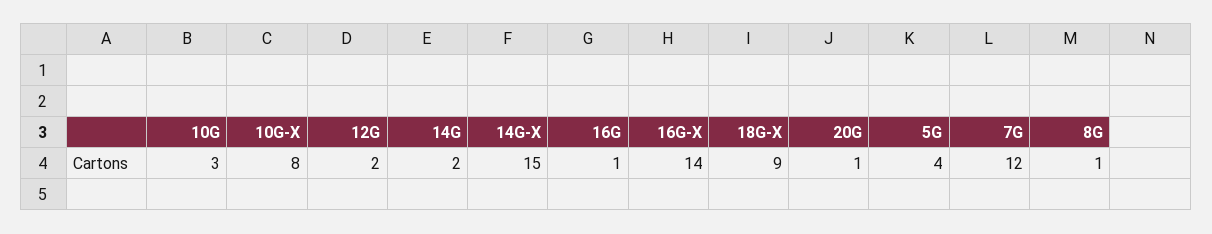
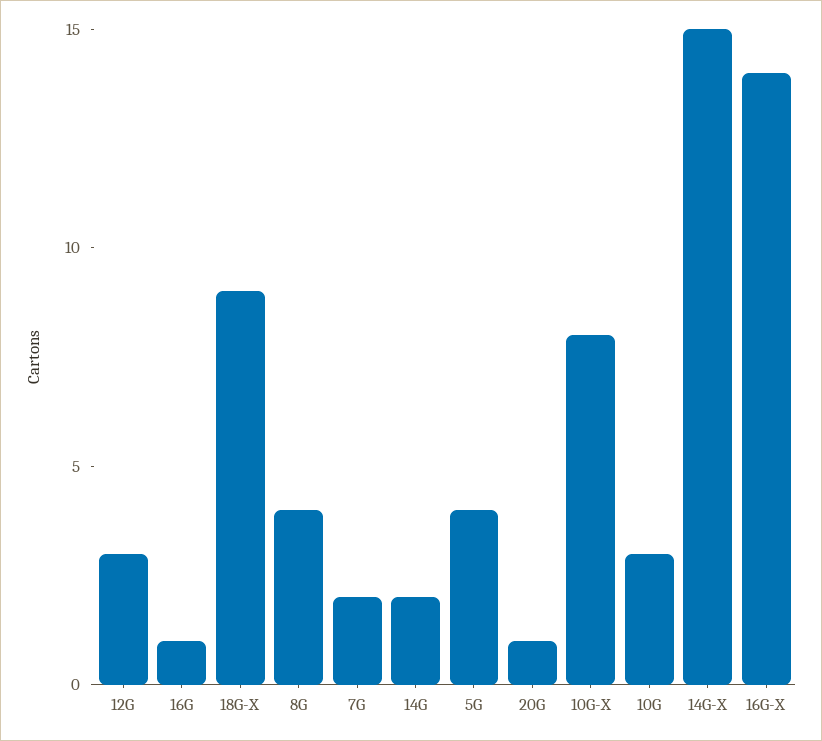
12G: 2 -> 3
7G: 12 -> 2
8G: 1 -> 4

